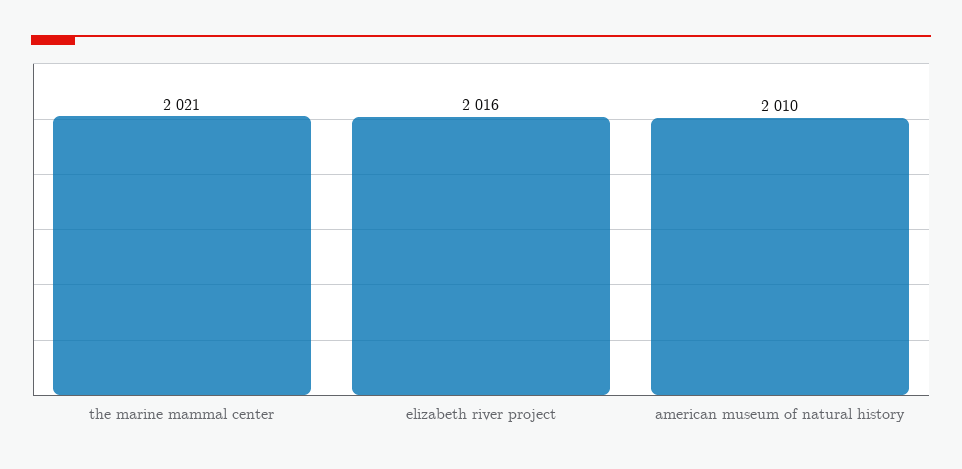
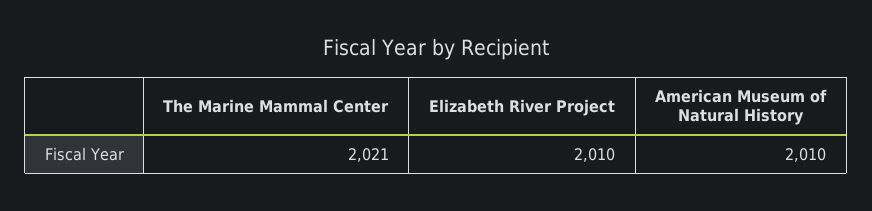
elizabeth river project: 2016 -> 2010

